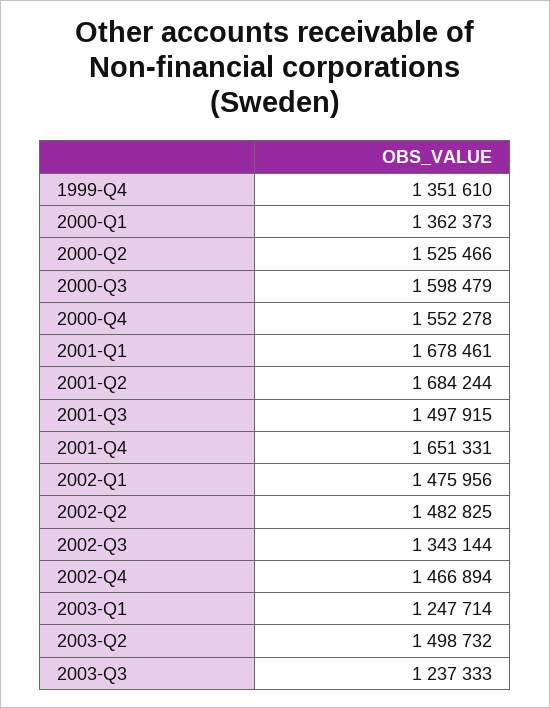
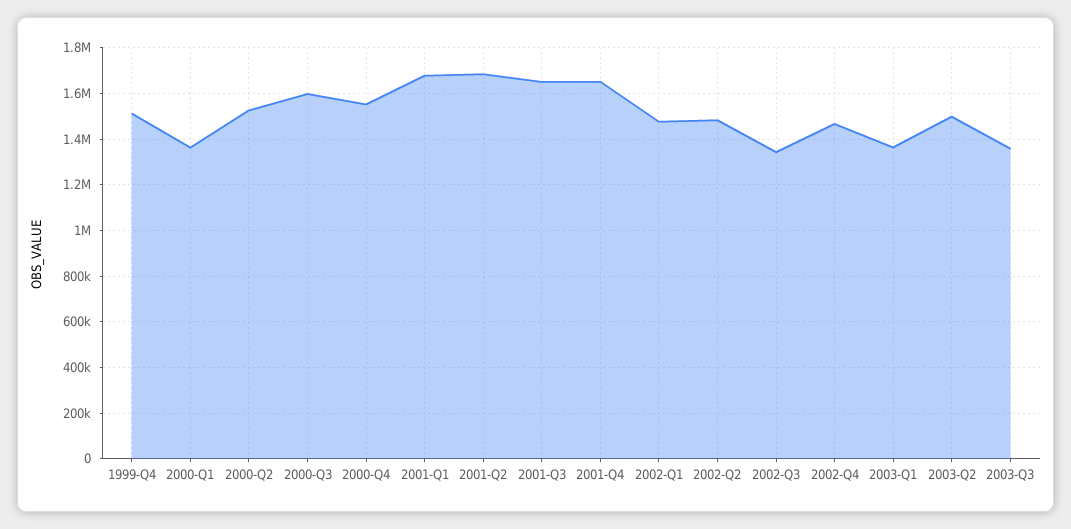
1999-Q4: 1351610 -> 1500000
2001-Q3: 1497915 -> 1650000
2003-Q1: 1247714 -> 1350000
2003-Q3: 1237333 -> 1350000

